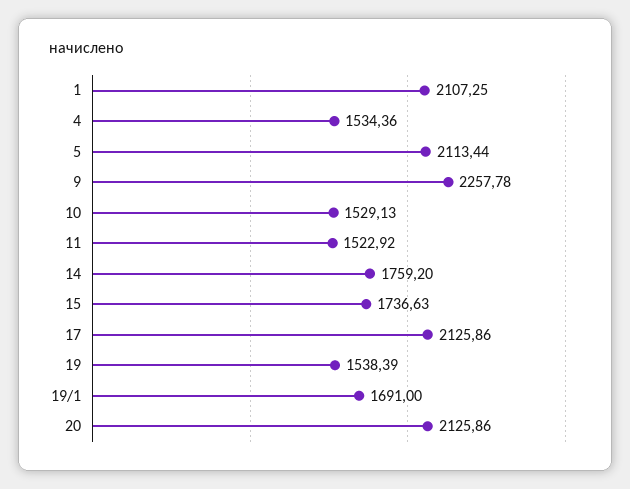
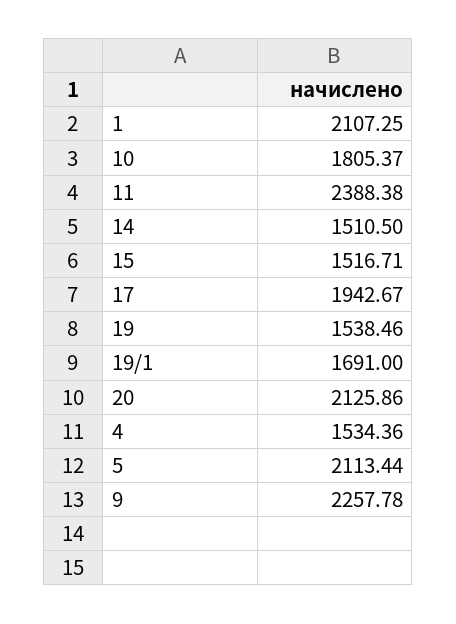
10: 1529.13 -> 1805.37
11: 1522.92 -> 2388.38
14: 1759.2 -> 1510.5
15: 1736.63 -> 1516.71
17: 2125.86 -> 1942.67
19: 1538.39 -> 1538.46

